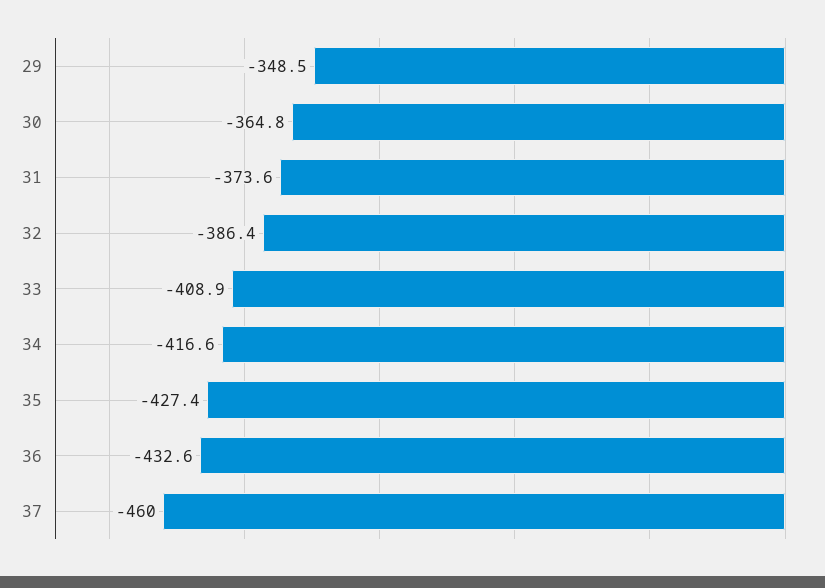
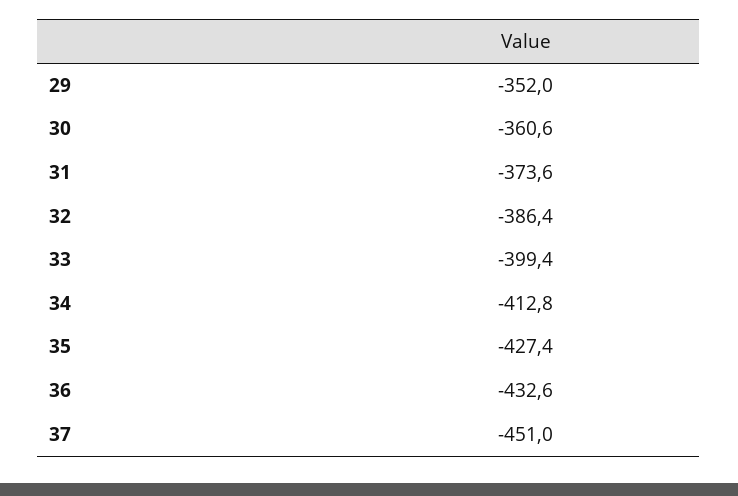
29: -348.5 -> -352
30: -364.8 -> -360.6
33: -408.9 -> -399.4
34: -416.6 -> -412.8
37: -460 -> -451

